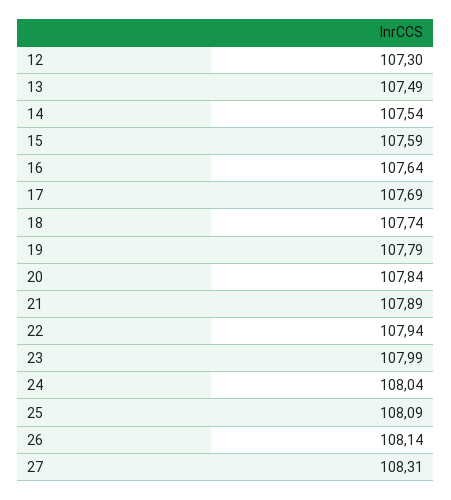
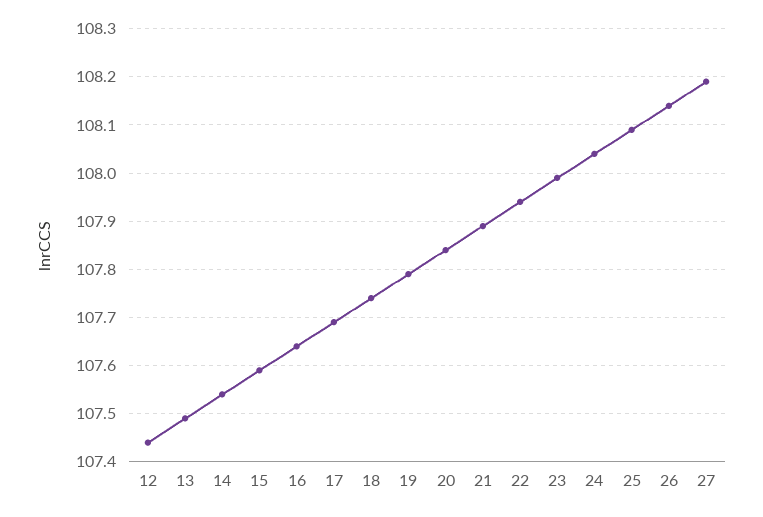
12: 107.3 -> 107.45
27: 108.31 -> 108.2

